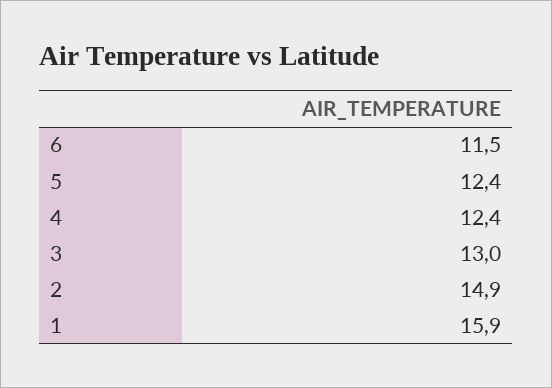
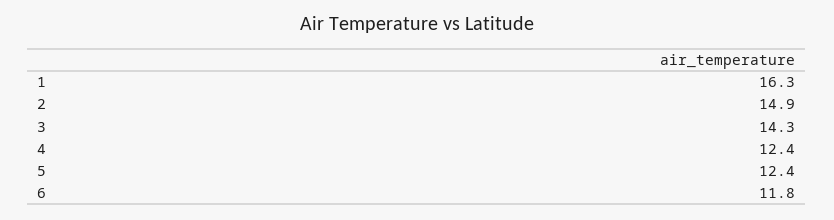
6: 11.5 -> 11.8
3: 13 -> 14.3
1: 15.9 -> 16.3

